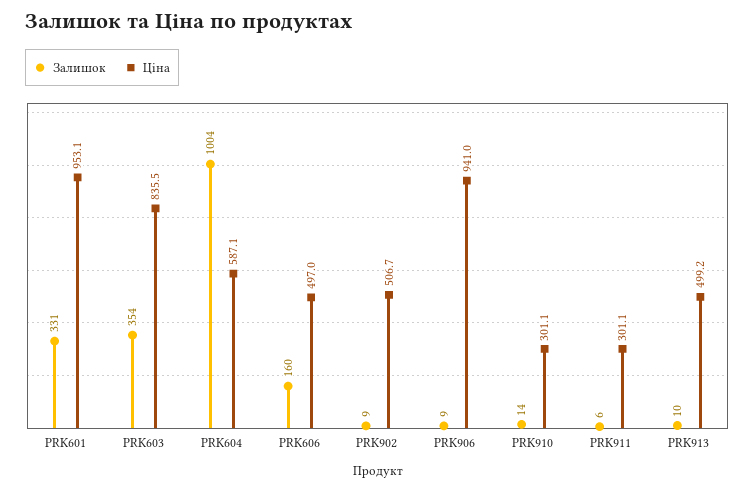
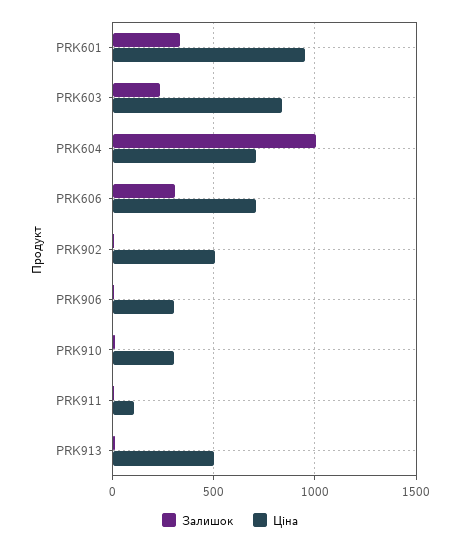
Залишок, PRK603: 354 -> 250
Ціна, PRK604: 587.1 -> 700
Залишок, PRK606: 160 -> 300
Ціна, PRK606: 497 -> 700
Ціна, PRK906: 941 -> 300
Ціна, PRK911: 301.1 -> 100

